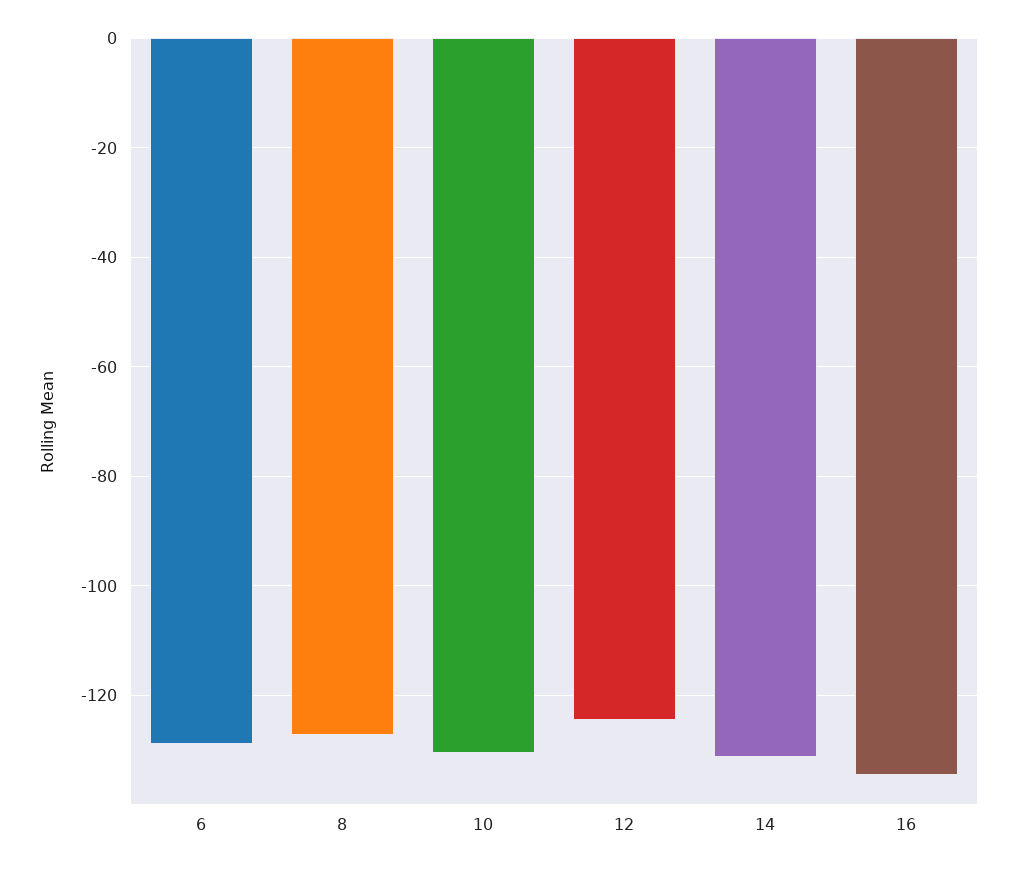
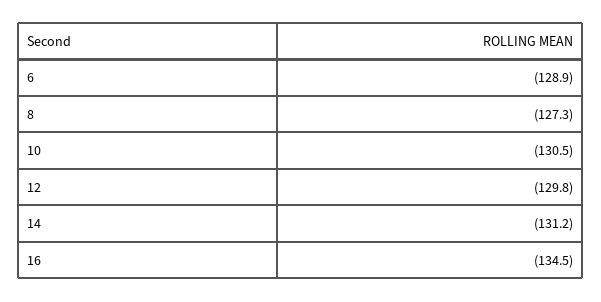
12: -124 -> -129.8

